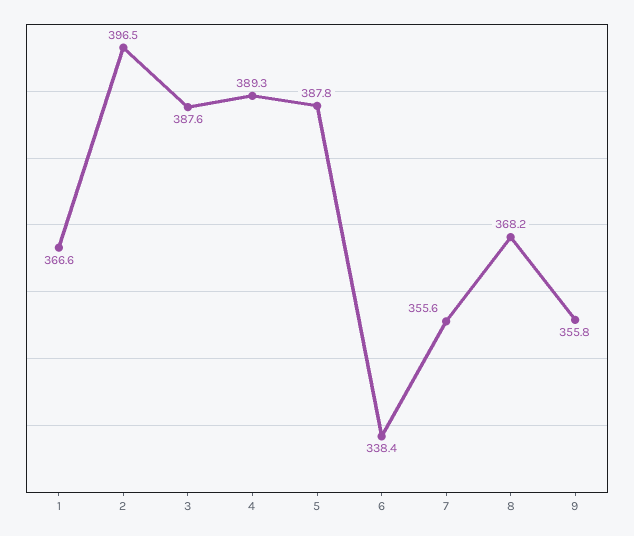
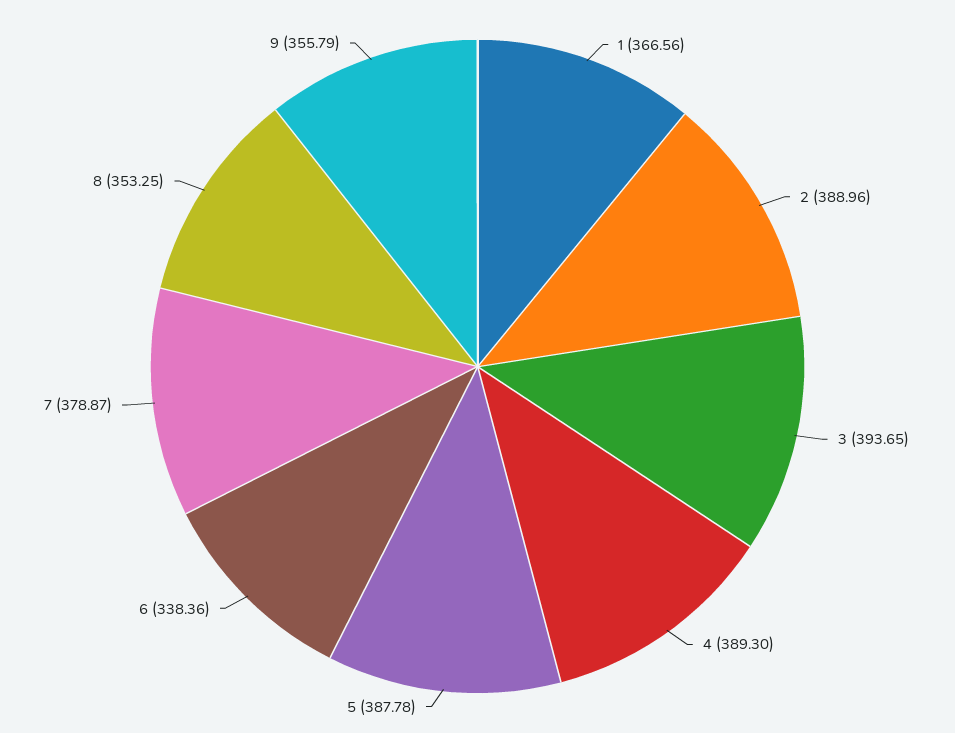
2: 396.5 -> 388.96
3: 387.6 -> 393.65
7: 355.6 -> 378.87
8: 368.2 -> 353.25

